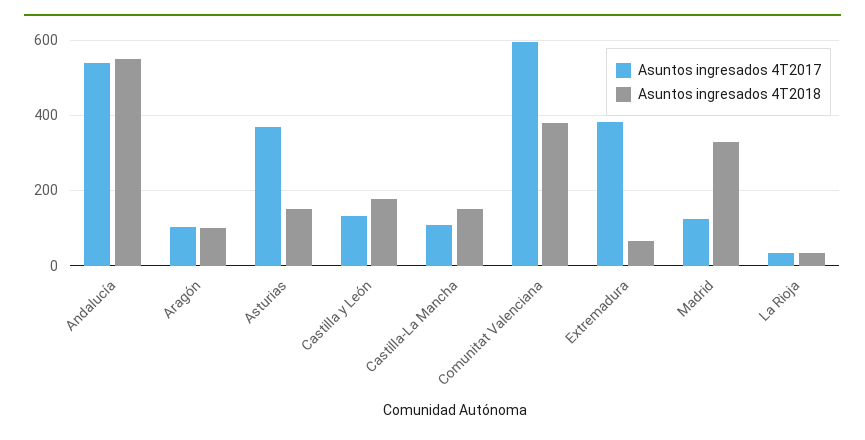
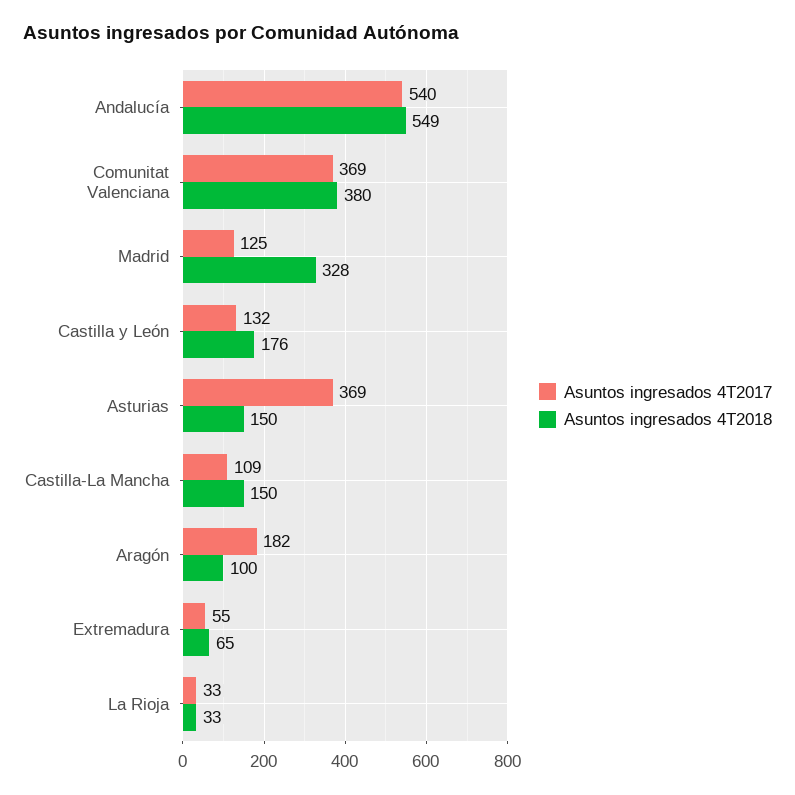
Asuntos ingresados 4T2017, Aragón: 100 -> 182
Asuntos ingresados 4T2017, Comunitat Valenciana: 600 -> 369
Asuntos ingresados 4T2017, Extremadura: 380 -> 55

